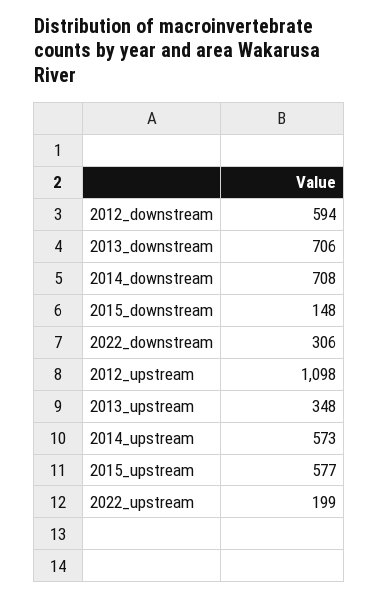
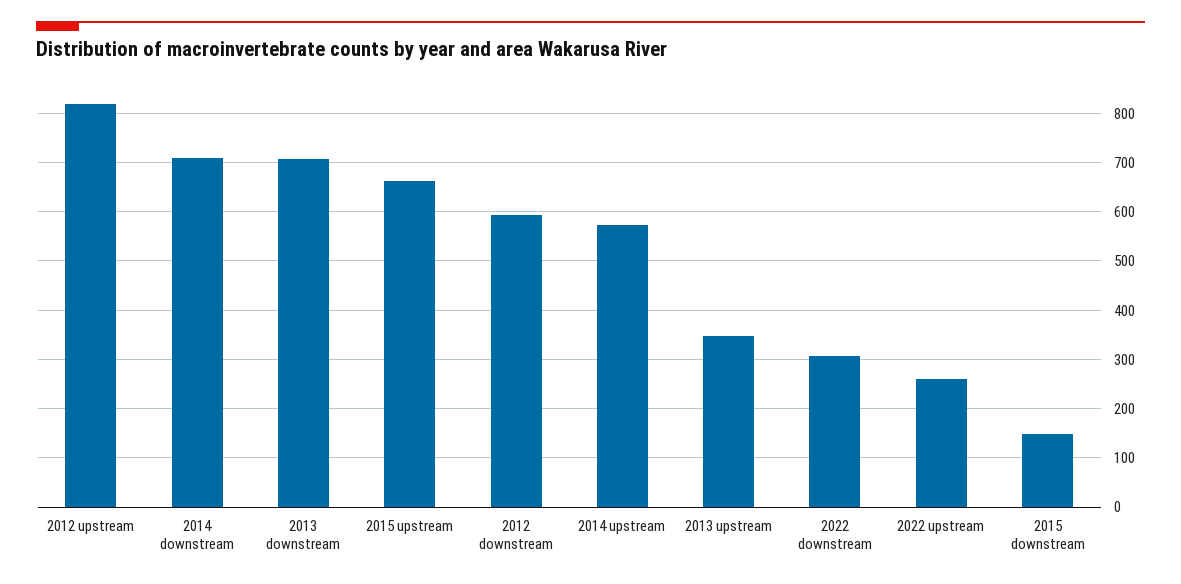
2012_upstream: 1098 -> 820
2015_upstream: 577 -> 660
2022_upstream: 199 -> 260

